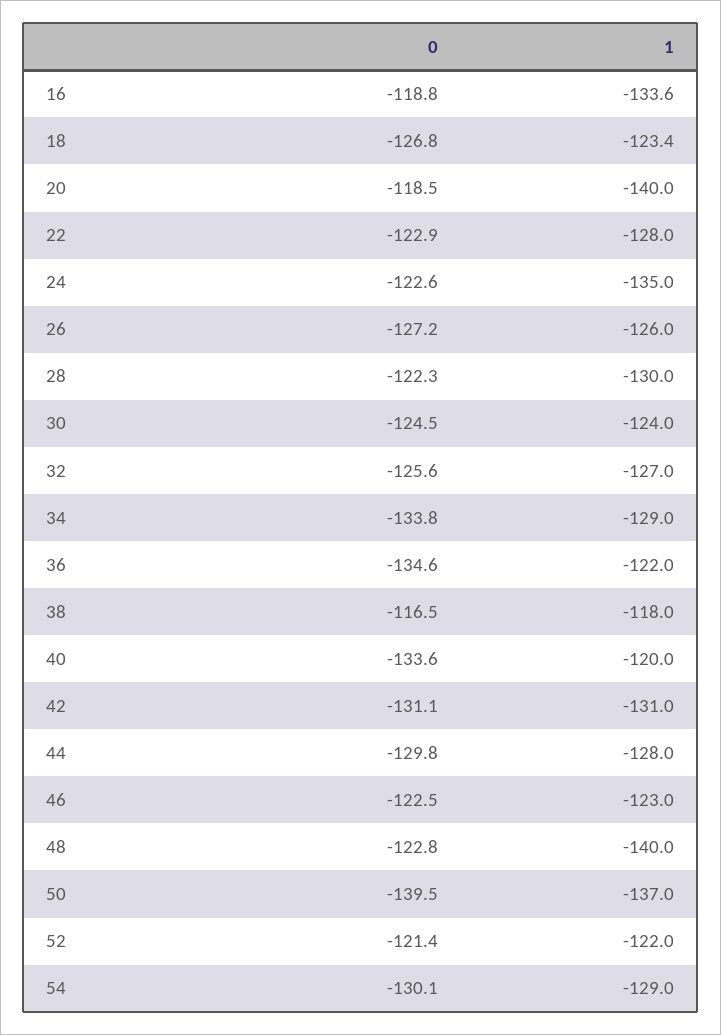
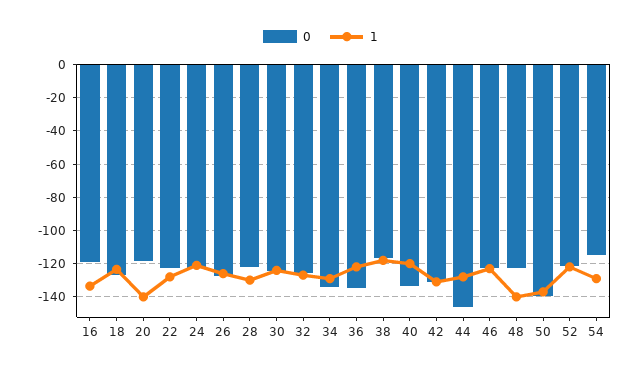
1, 24: -135 -> -120
0, 44: -129.8 -> -145
0, 54: -130.1 -> -115

